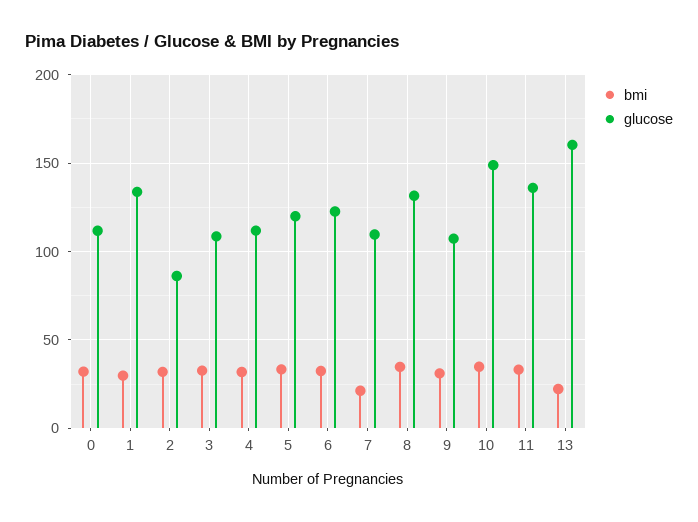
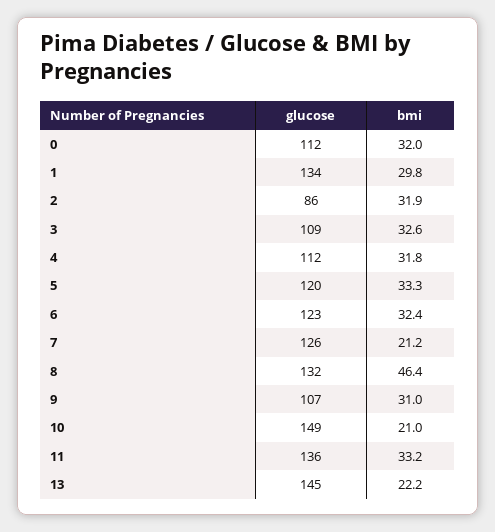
glucose, 7: 110 -> 126
bmi, 8: 35 -> 46.4
bmi, 10: 35 -> 21
glucose, 13: 160 -> 145

